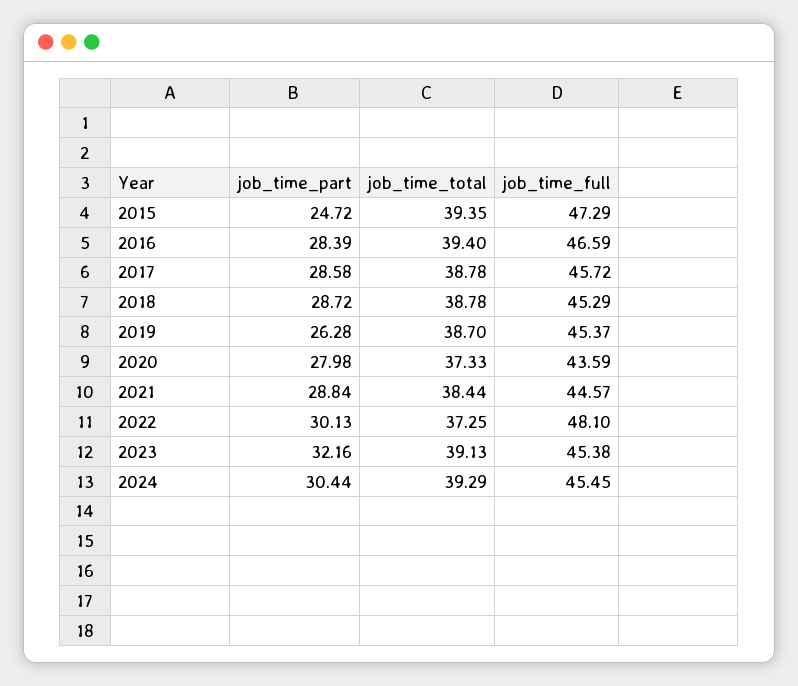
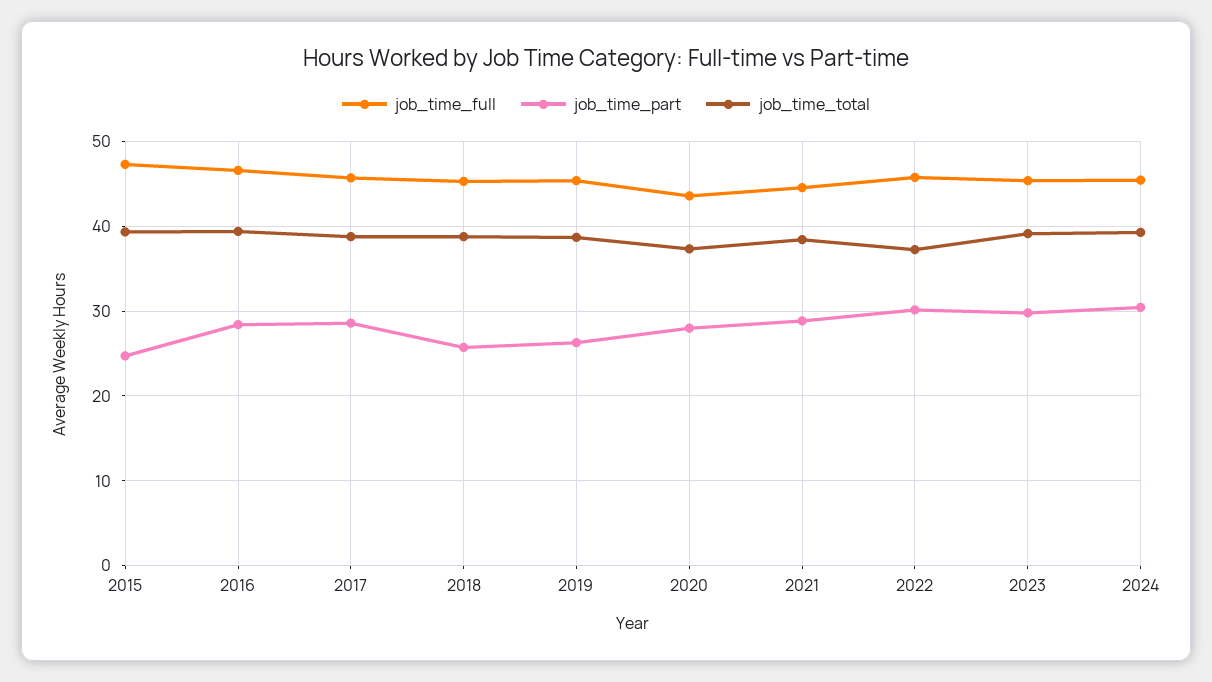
job_time_part, 2018: 28.72 -> 26
job_time_full, 2022: 48.1 -> 46
job_time_part, 2023: 32.16 -> 30

